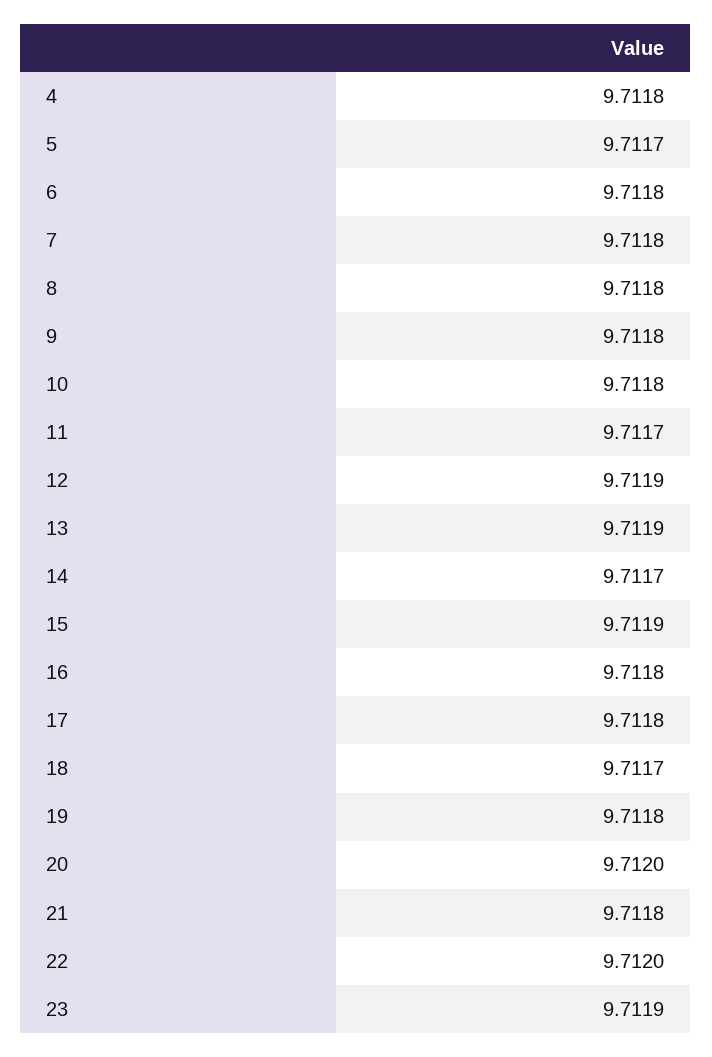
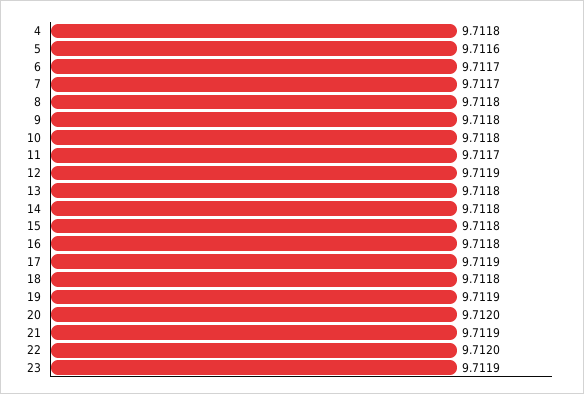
5: 9.7117 -> 9.7116
6: 9.7118 -> 9.7117
7: 9.7118 -> 9.7117
13: 9.7119 -> 9.7118
14: 9.7117 -> 9.7118
15: 9.7119 -> 9.7118
17: 9.7118 -> 9.7119
18: 9.7117 -> 9.7118
19: 9.7118 -> 9.7119
21: 9.7118 -> 9.7119

